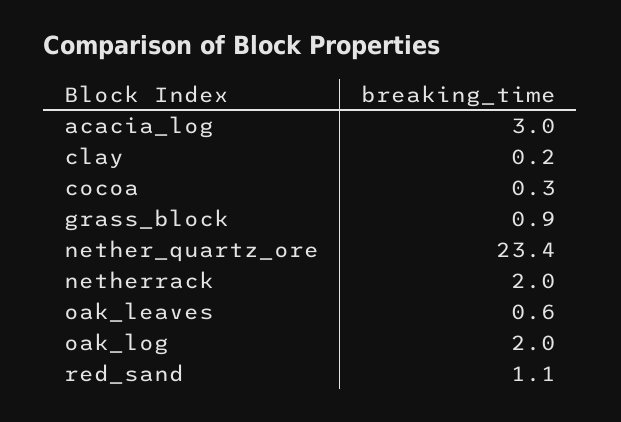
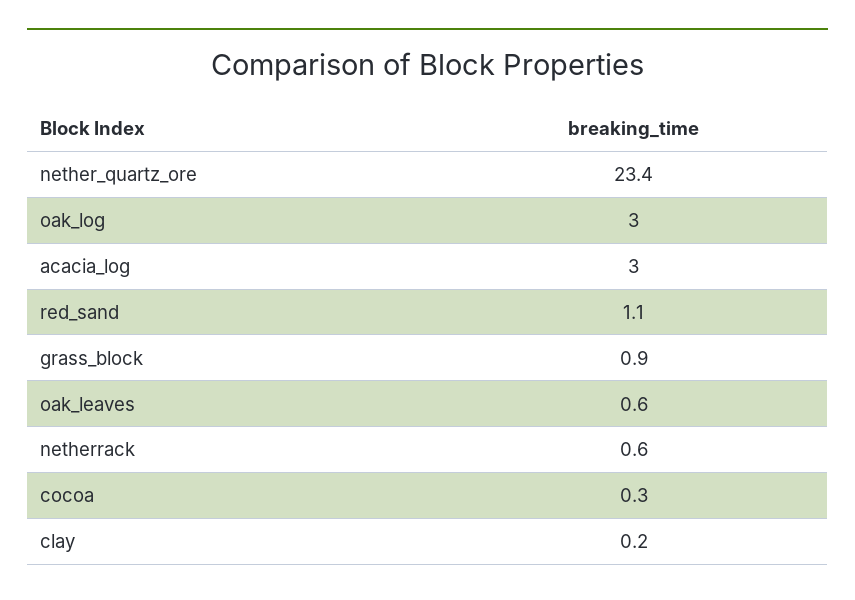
netherrack: 2 -> 0.6
oak_log: 2 -> 3

